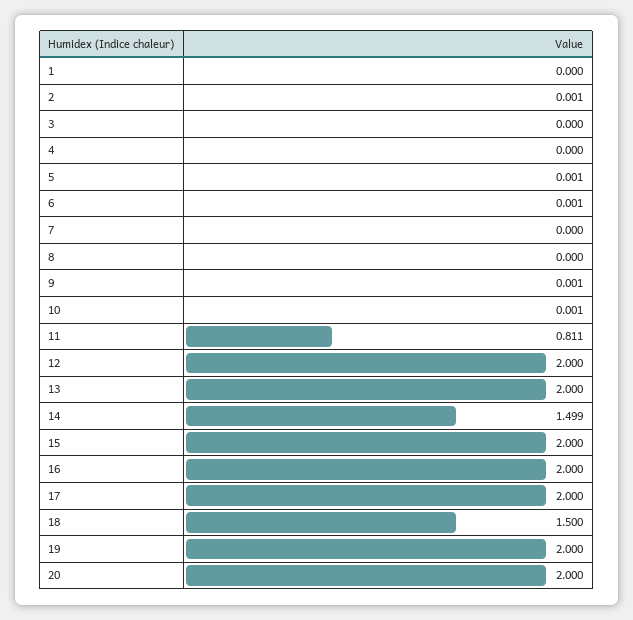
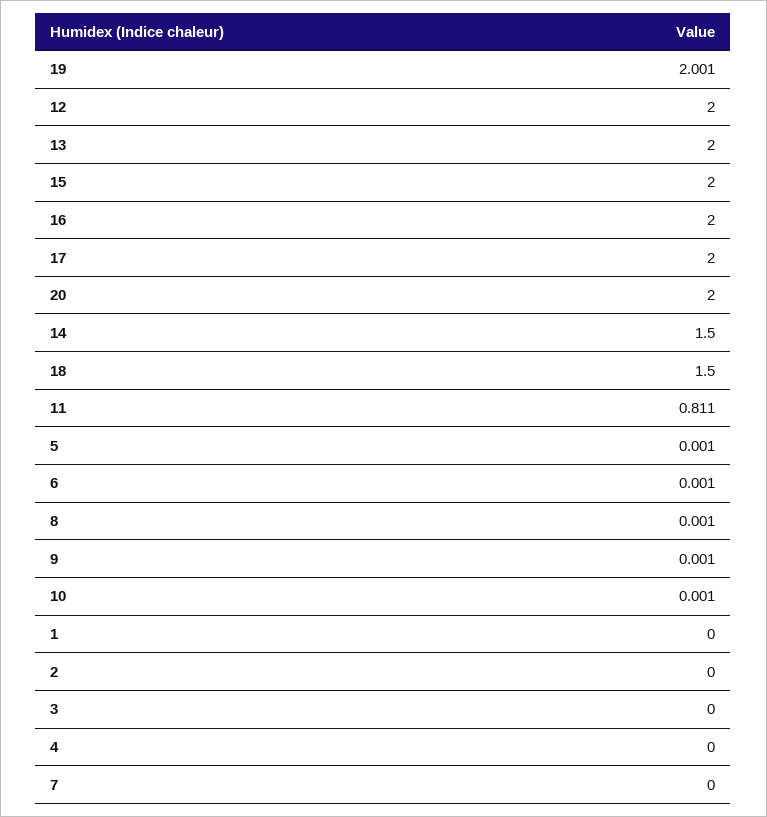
2: 0.001 -> 0
8: 0 -> 0.001
14: 1.499 -> 1.5
19: 2 -> 2.001

